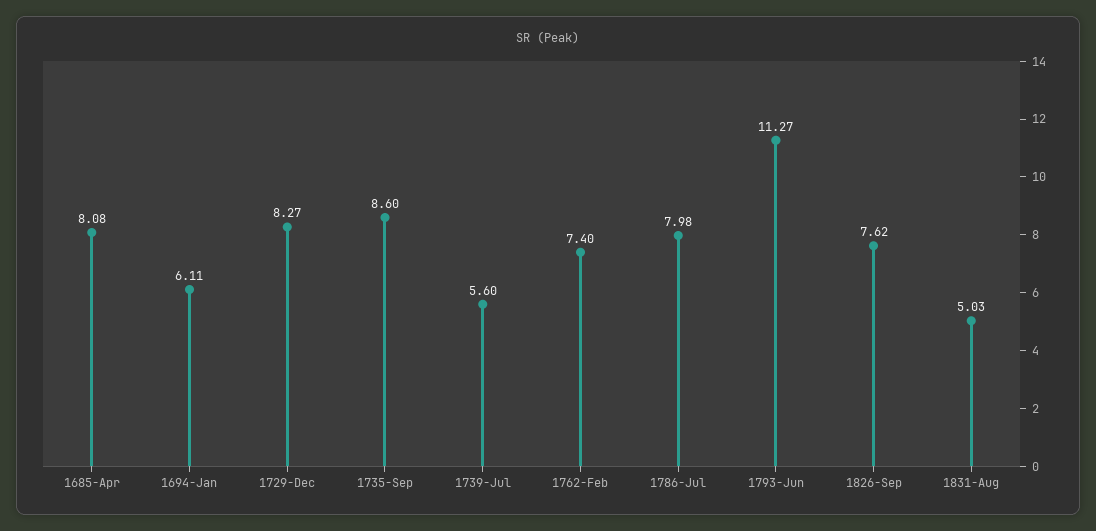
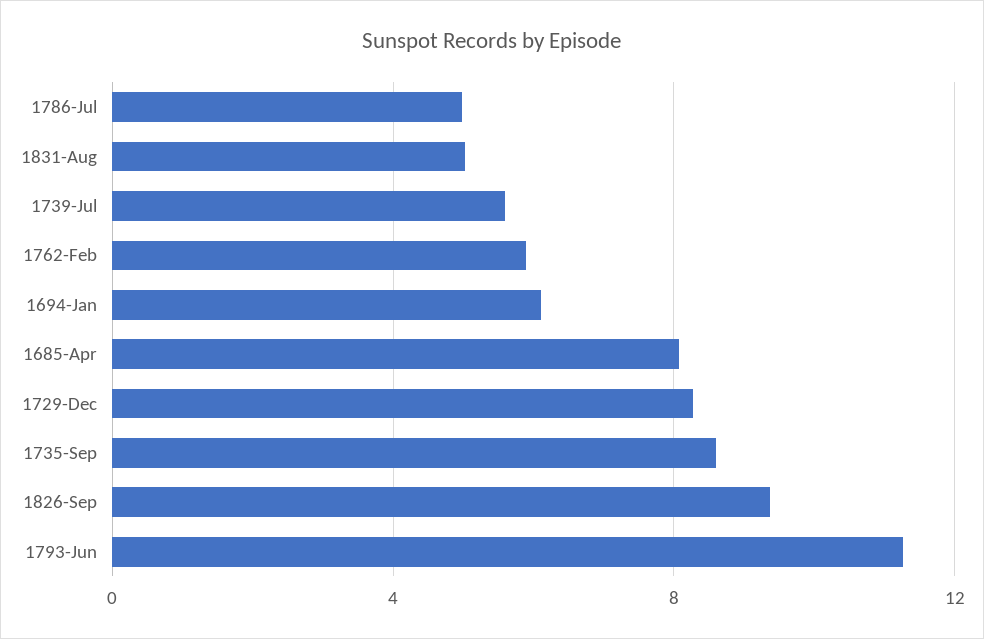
1762-Feb: 7.4 -> 6
1786-Jul: 7.98 -> 5
1826-Sep: 7.62 -> 9.5

